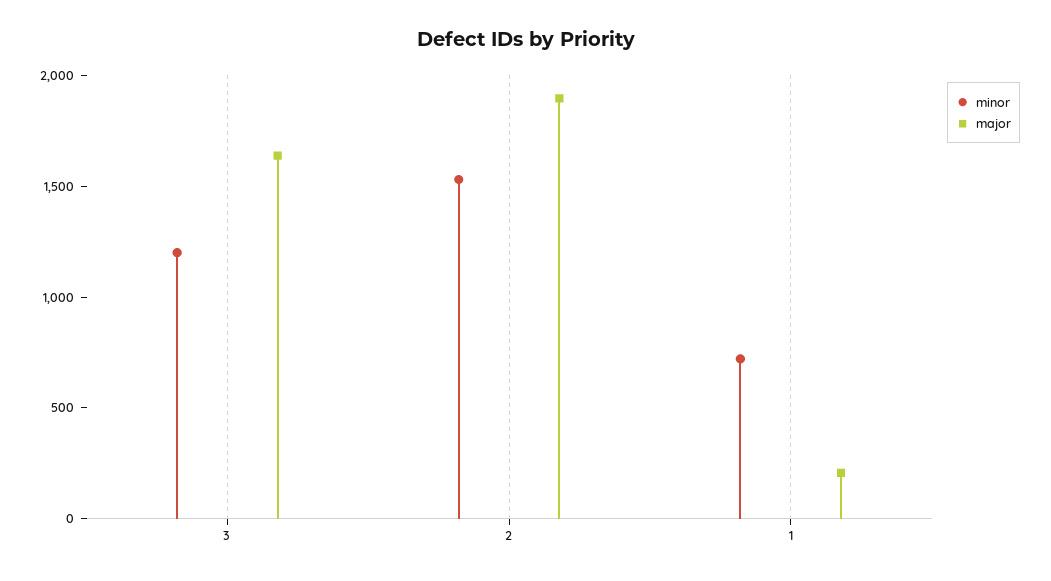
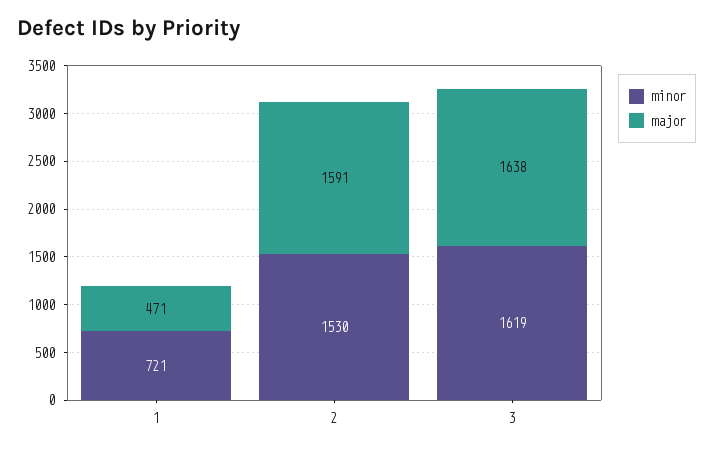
minor, 3: 1200 -> 1619
major, 2: 1900 -> 1591
major, 1: 200 -> 471

